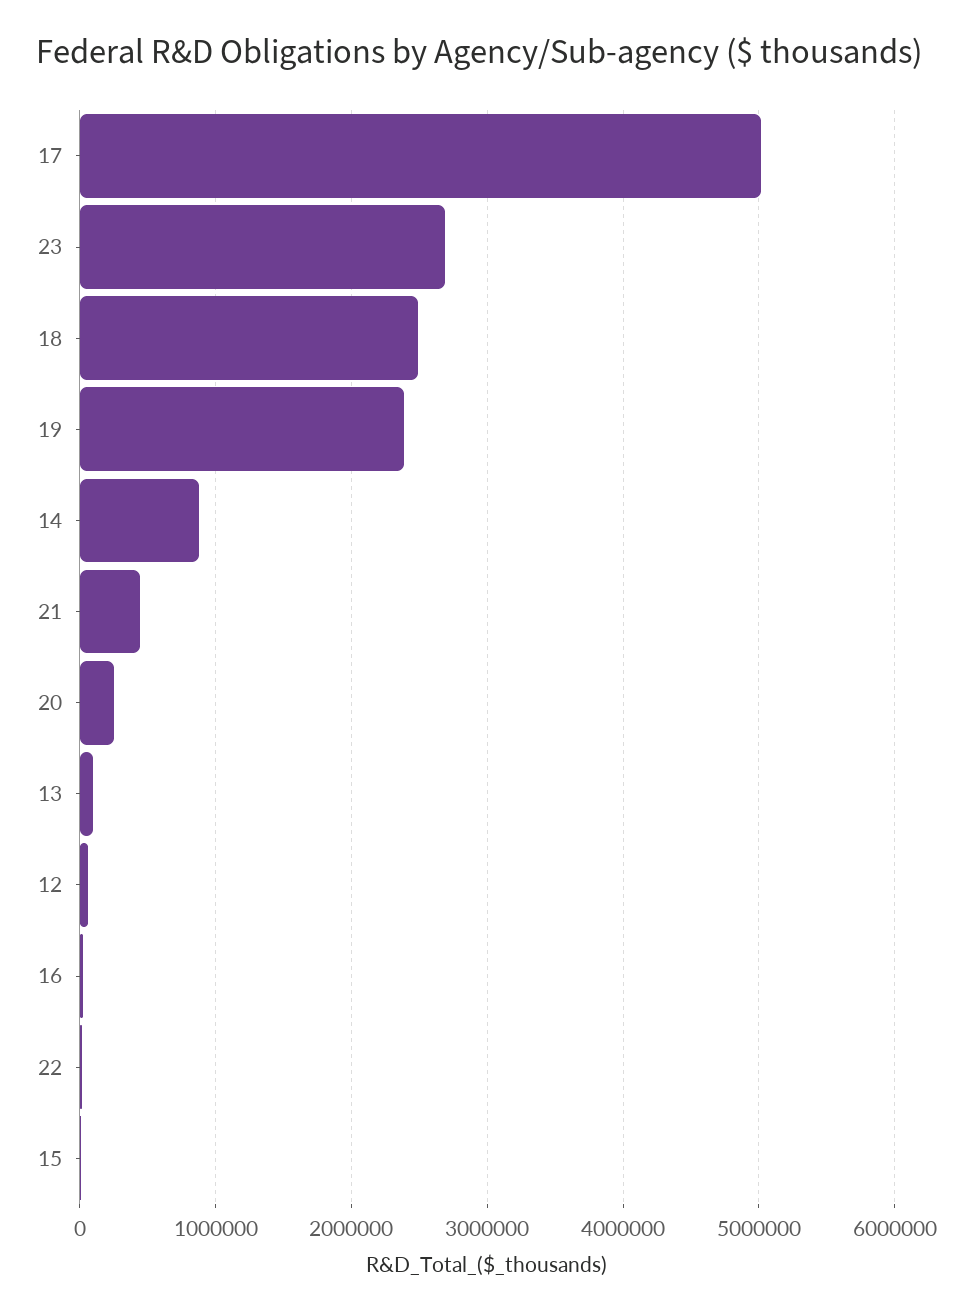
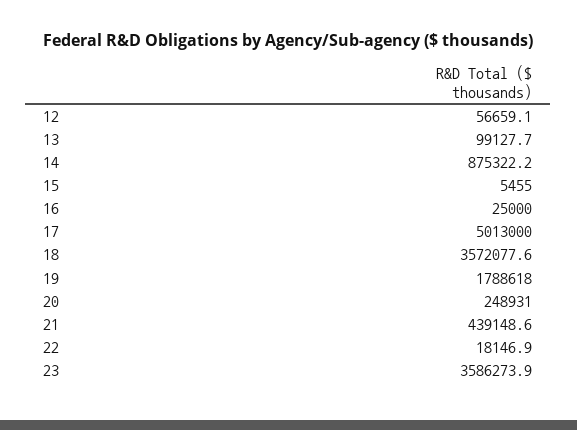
23: 2700000 -> 3586273.9
18: 2500000 -> 3572077.6
19: 2400000 -> 1788618

